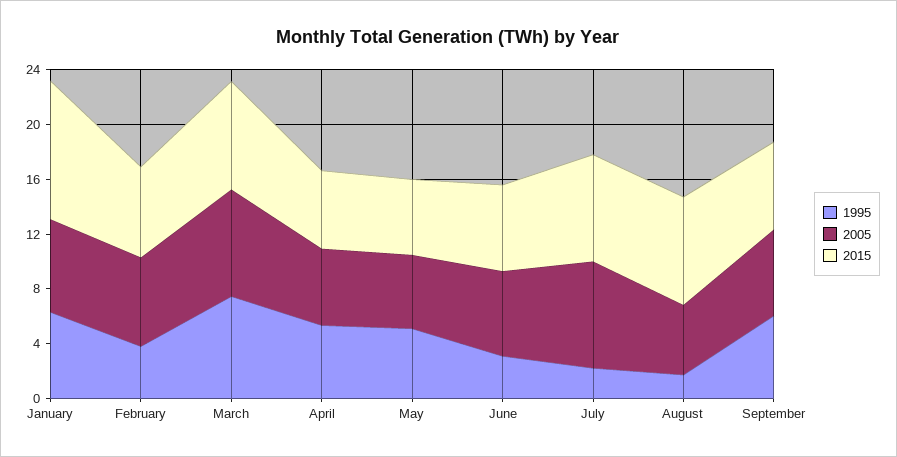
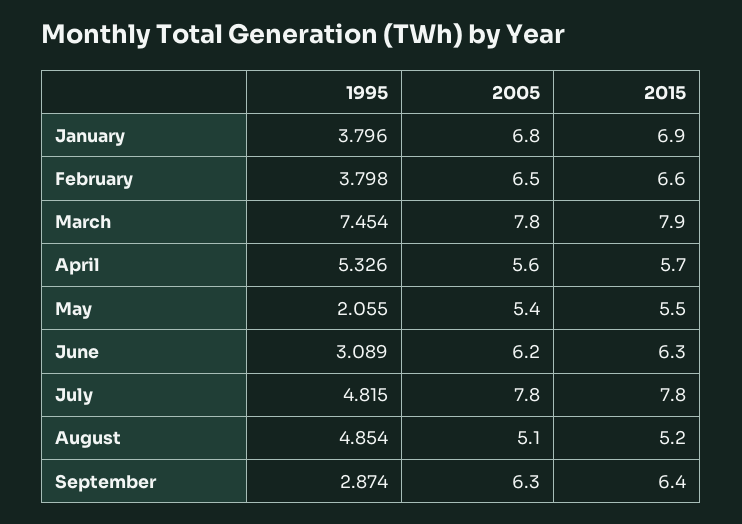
1995, January: 6 -> 3.796
2015, January: 10 -> 6.9
1995, May: 5 -> 2.055
1995, July: 2 -> 4.815
1995, August: 2 -> 4.854
2015, August: 8 -> 5.2
1995, September: 6 -> 2.874

